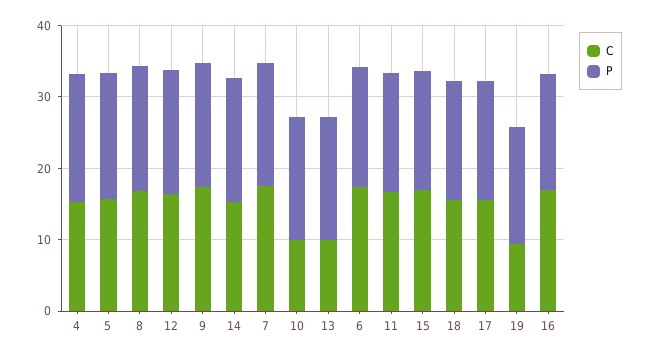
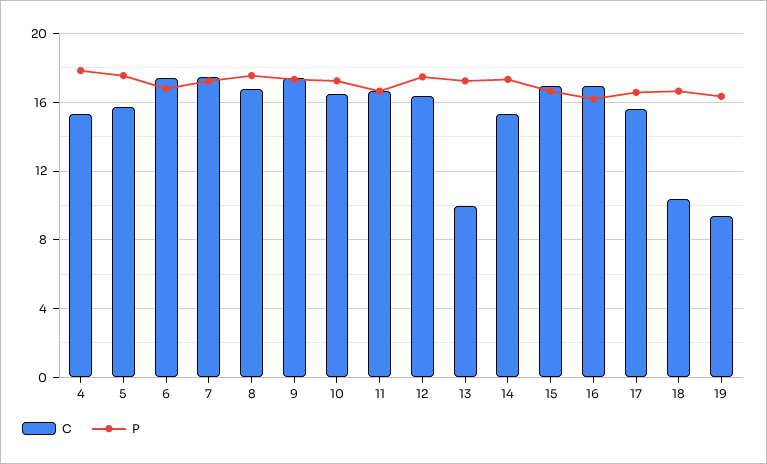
C, 10: 10 -> 16.5
C, 18: 16 -> 10.5

